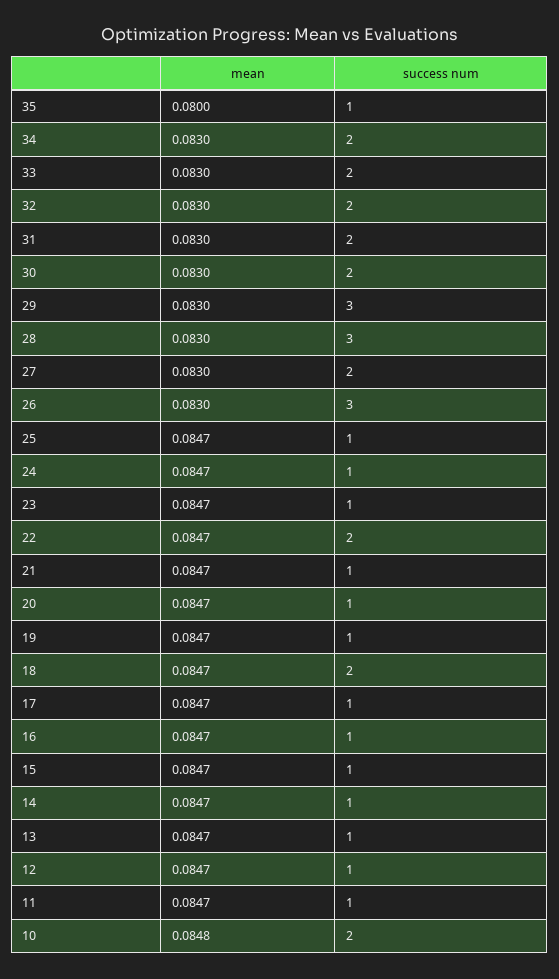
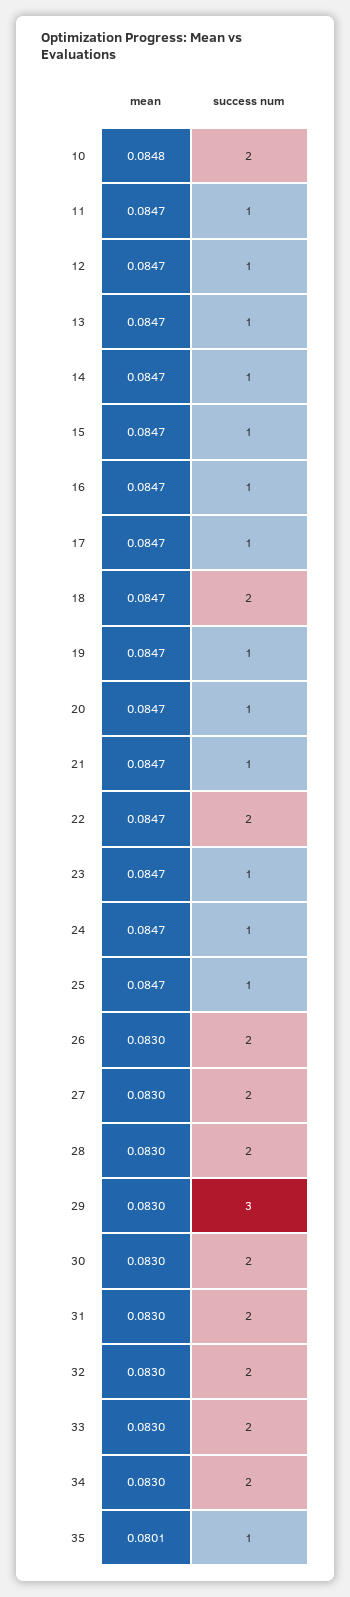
mean, 35: 0.08 -> 0.0801
success num, 28: 3 -> 2
success num, 26: 3 -> 2

